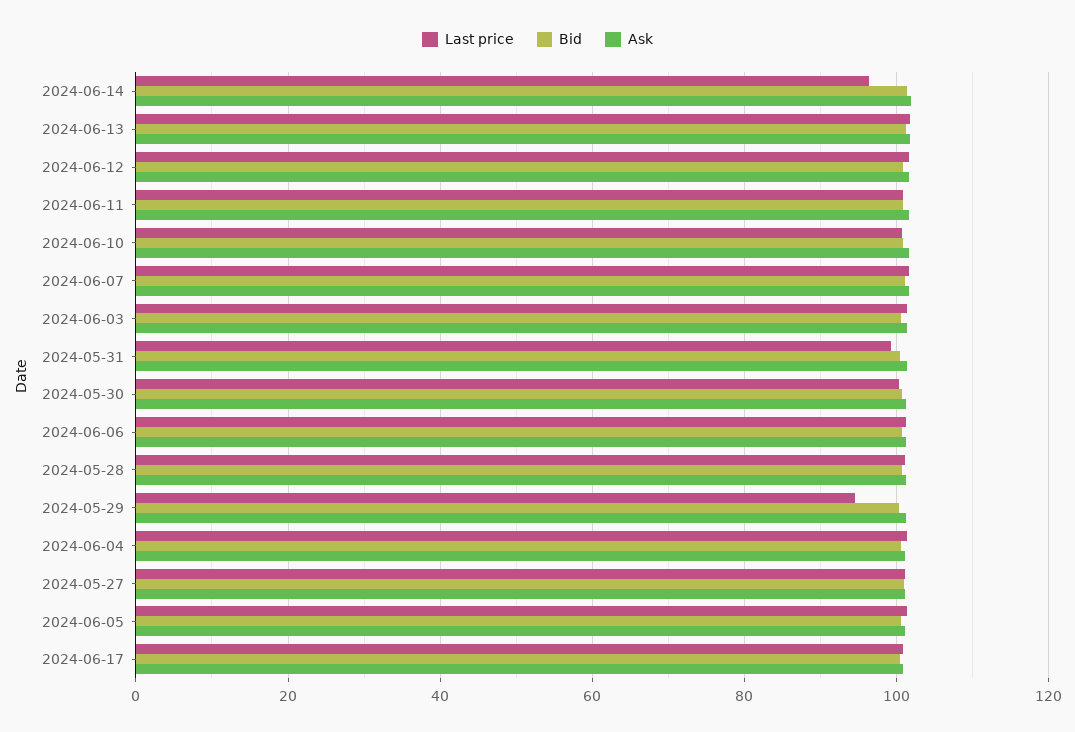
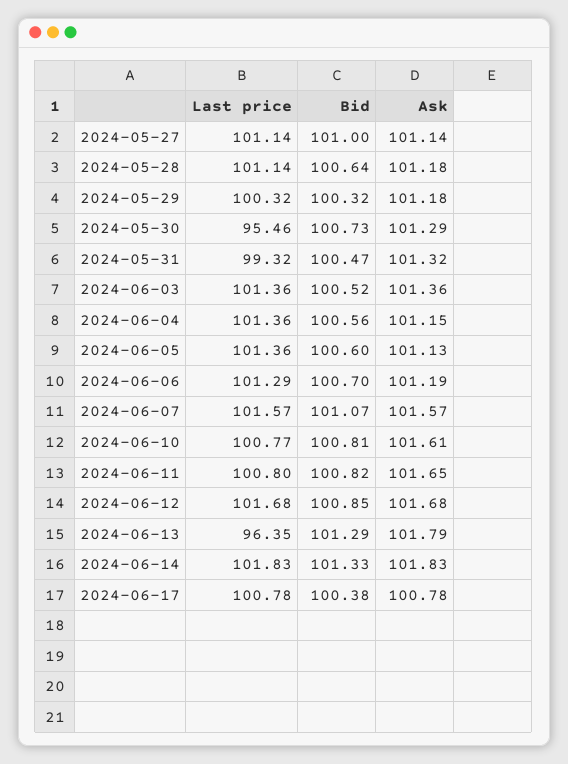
Last price, 2024-06-14: 96 -> 101.83
Last price, 2024-06-13: 102 -> 96.35
Last price, 2024-05-30: 100 -> 95.46
Last price, 2024-05-29: 94 -> 100.32

